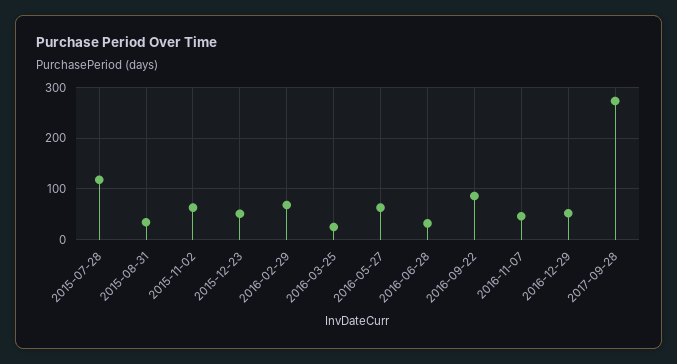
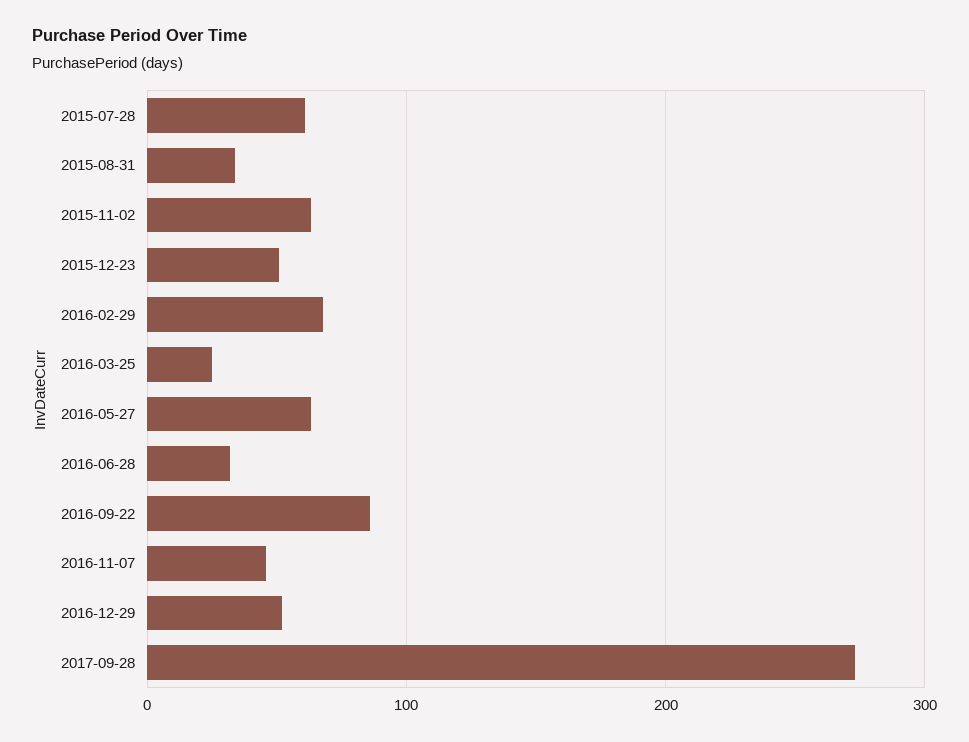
2015-07-28: 120 -> 60

